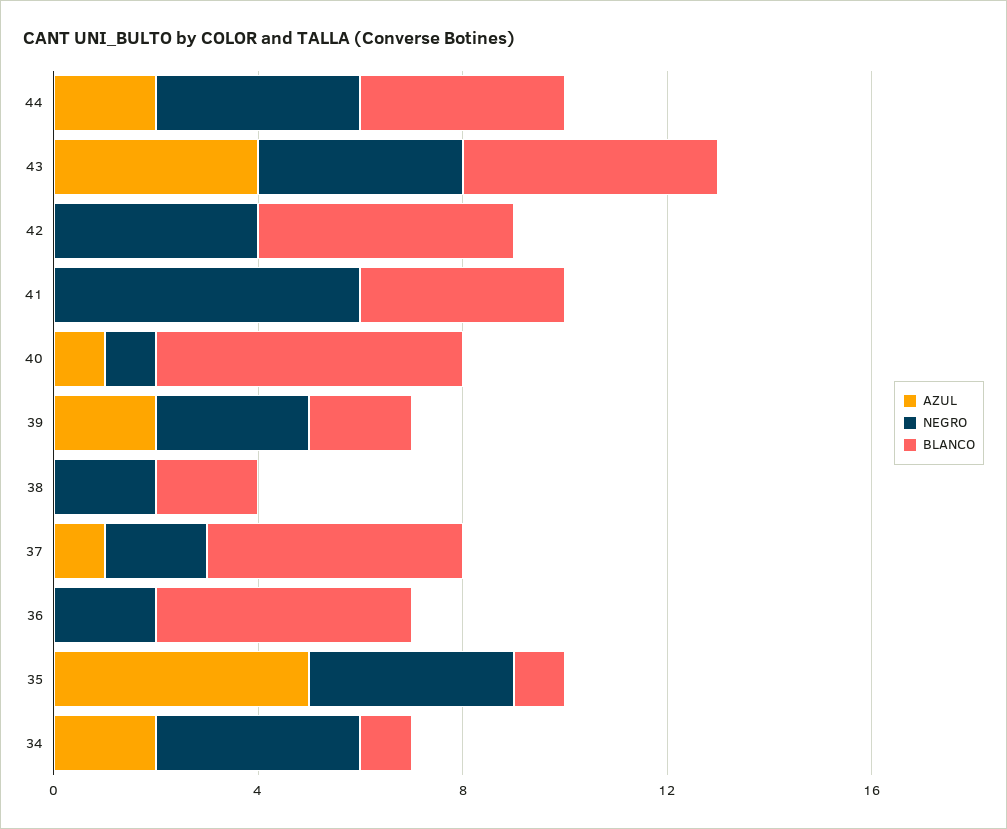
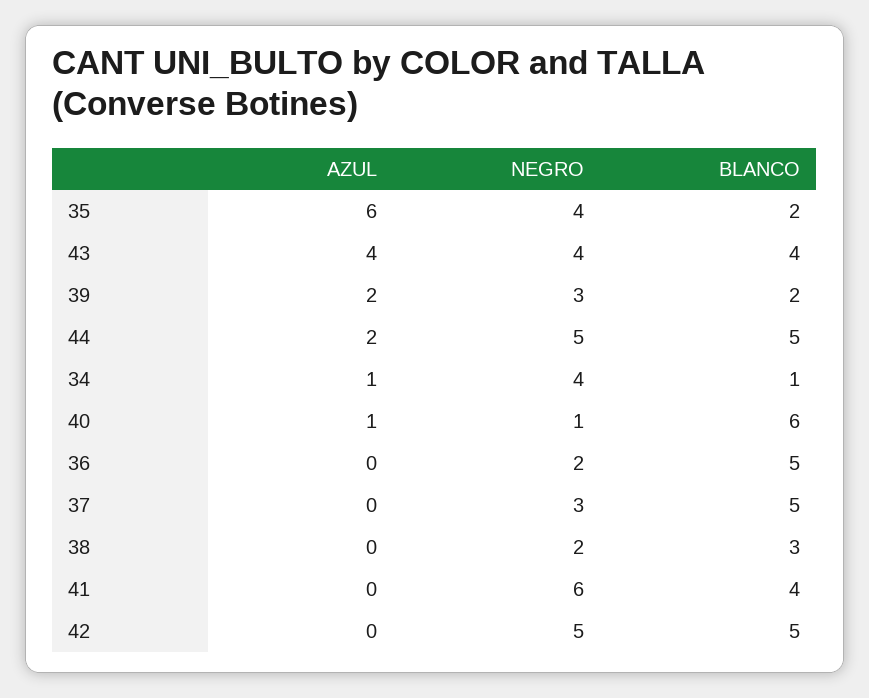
NEGRO, 44: 4 -> 5
BLANCO, 44: 4 -> 5
BLANCO, 43: 5 -> 4
NEGRO, 42: 4 -> 5
BLANCO, 38: 2 -> 3
AZUL, 37: 1 -> 0
NEGRO, 37: 2 -> 3
AZUL, 35: 5 -> 6
BLANCO, 35: 1 -> 2
AZUL, 34: 2 -> 1

